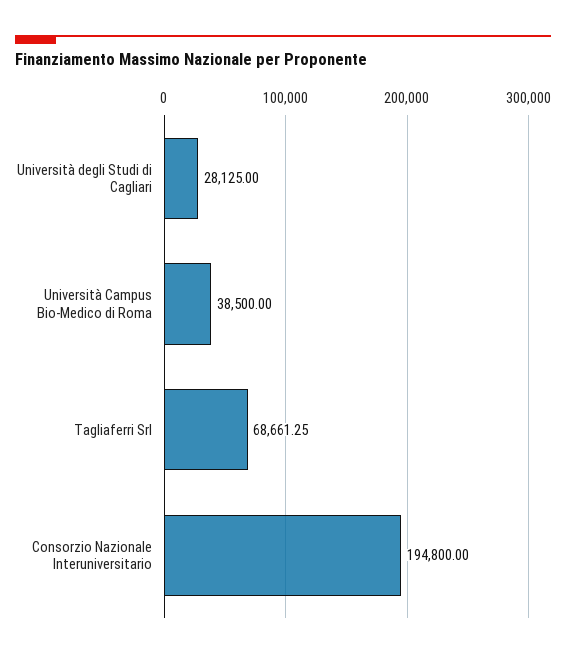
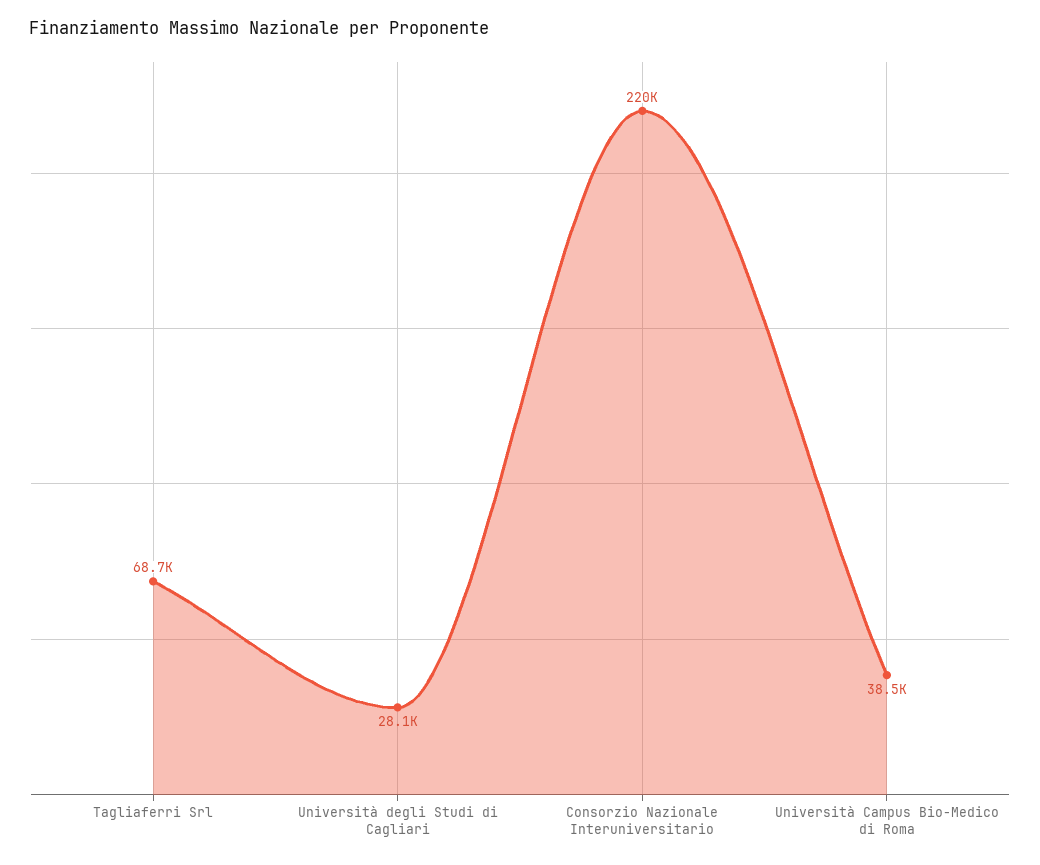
Consorzio Nazionale Interuniversitario: 194800 -> 220000

